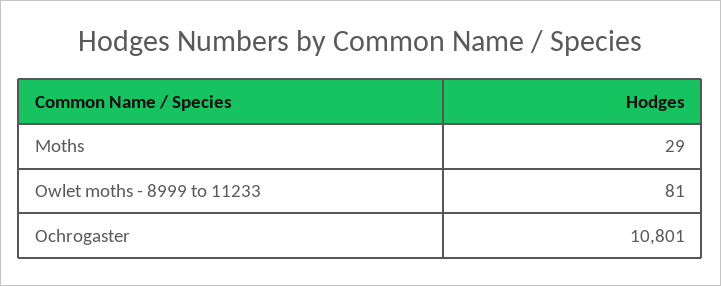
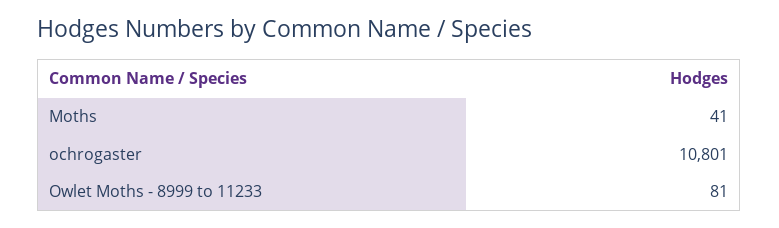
Moths: 29 -> 41

